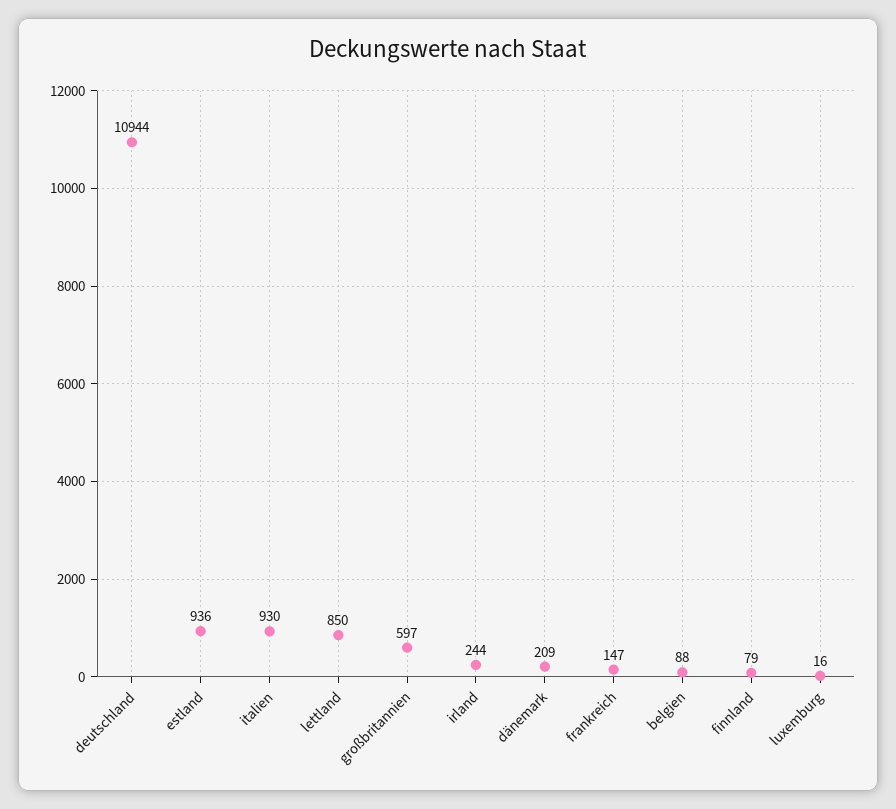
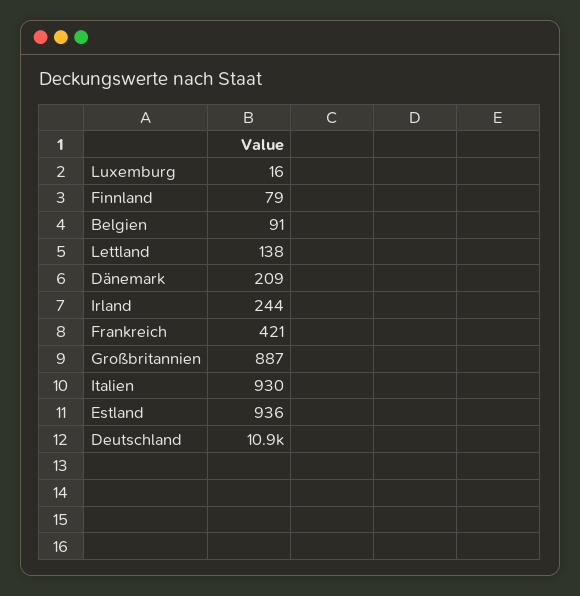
lettland: 850 -> 138
großbritannien: 597 -> 887
frankreich: 147 -> 421
belgien: 88 -> 91

